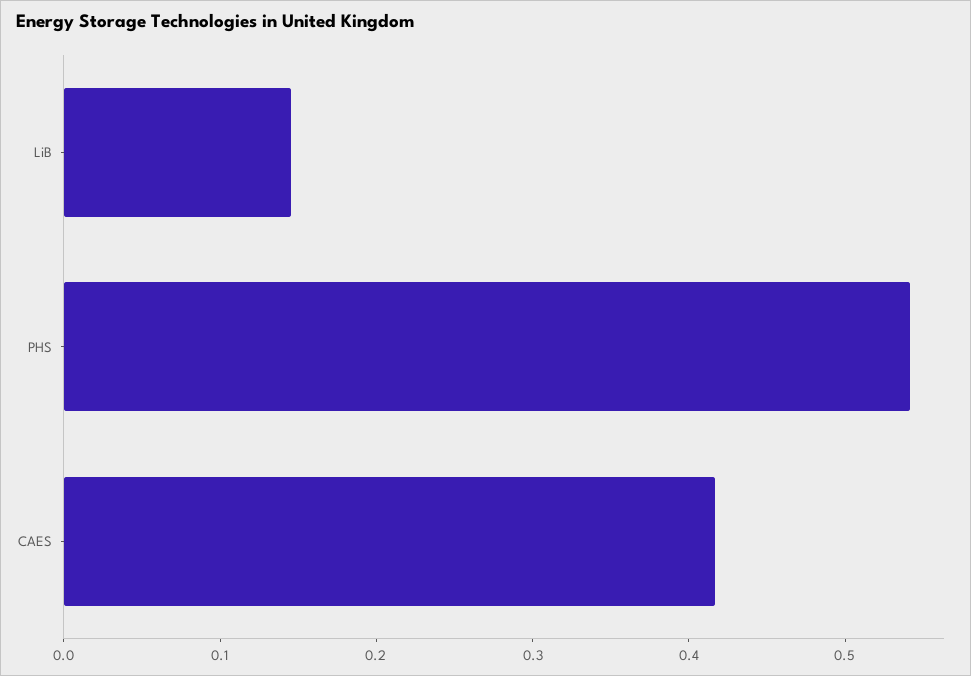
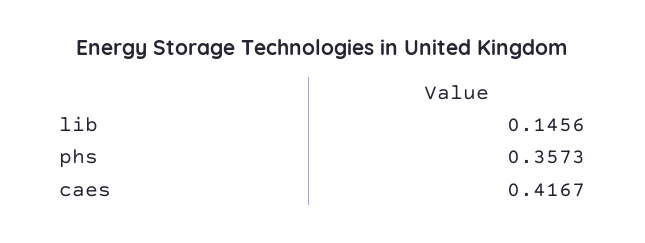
PHS: 0.54 -> 0.3573

